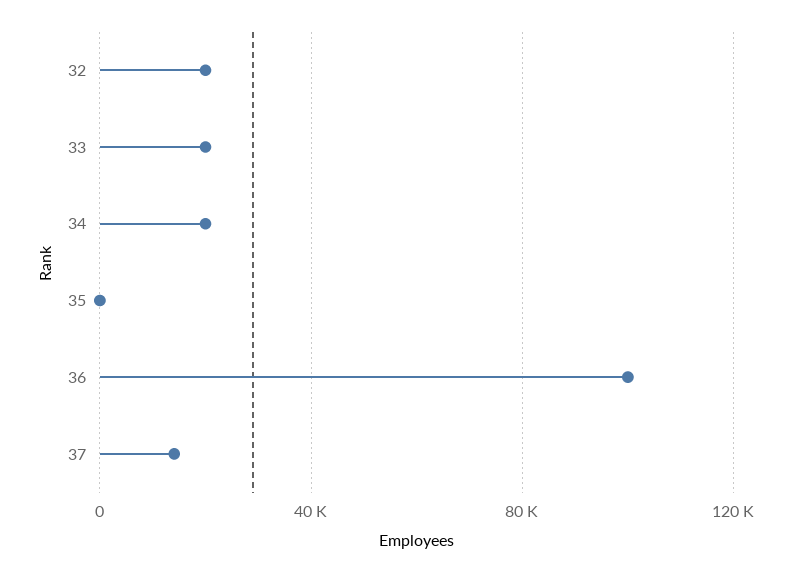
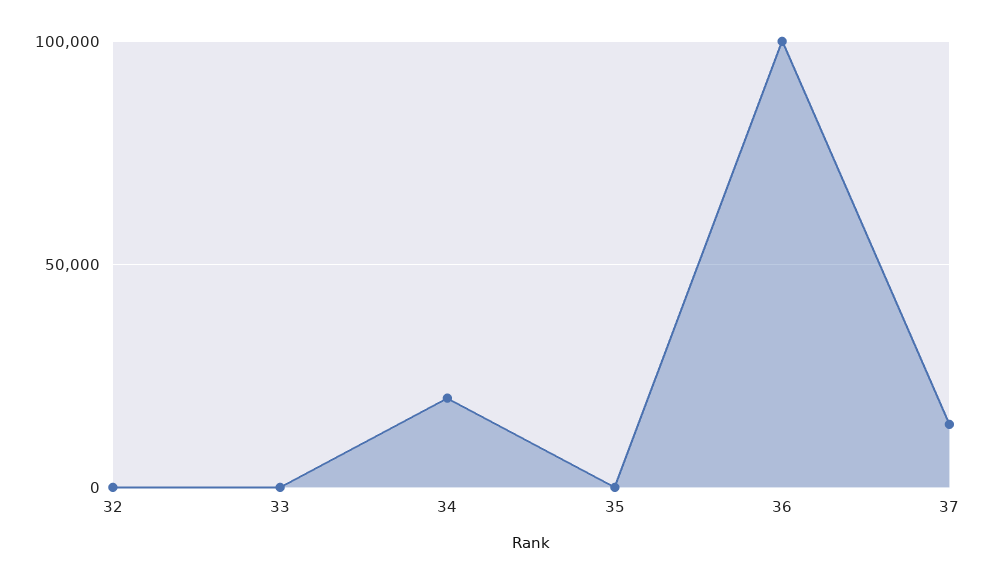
32: 20000 -> 0
33: 20000 -> 0

